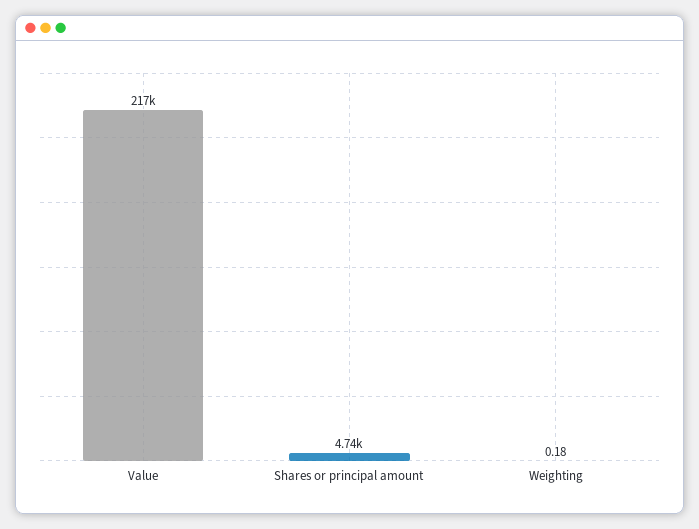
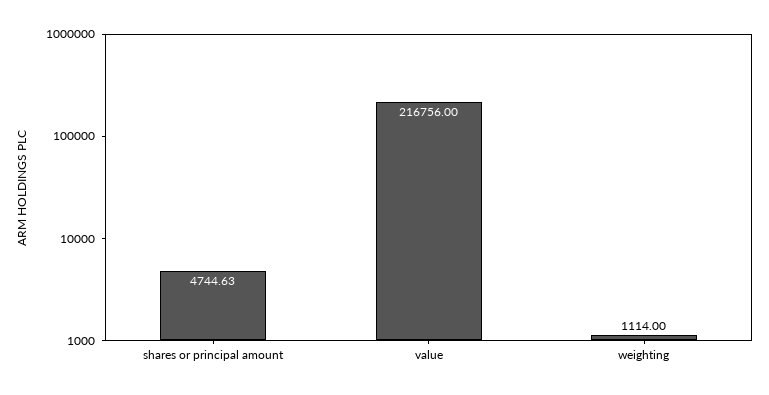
Weighting: 0.18 -> 1114

